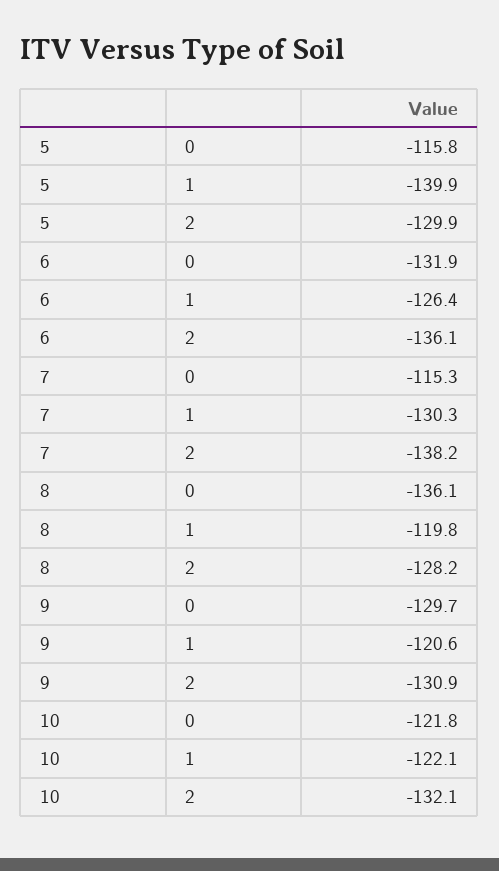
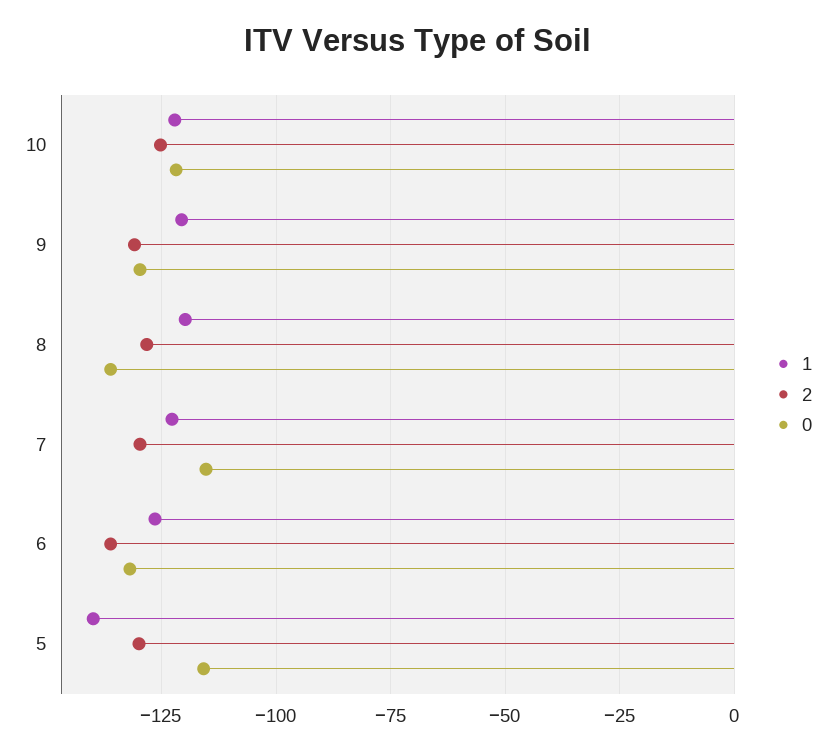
1, 7: -130.3 -> -122.5
2, 7: -138.2 -> -130
2, 10: -132.1 -> -125

